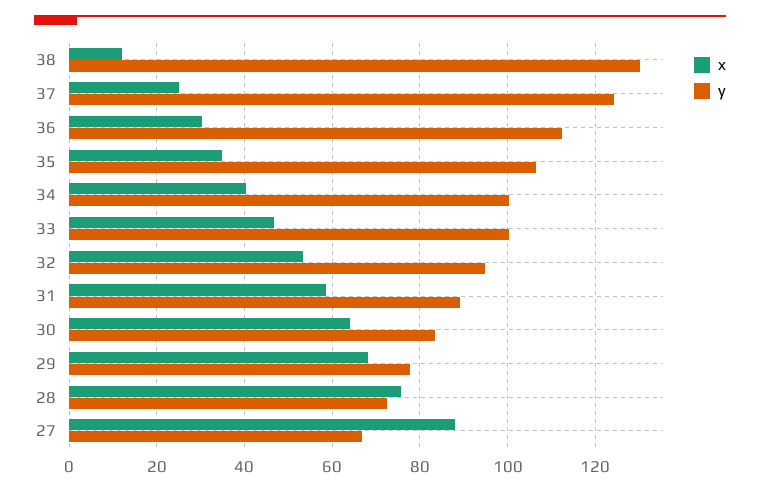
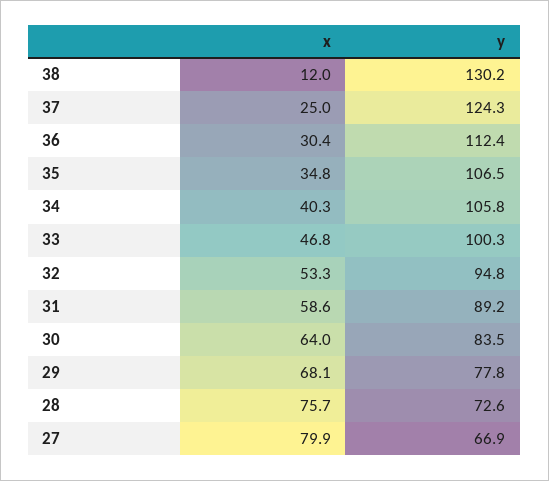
y, 34: 100 -> 105.8
x, 27: 88 -> 79.9

